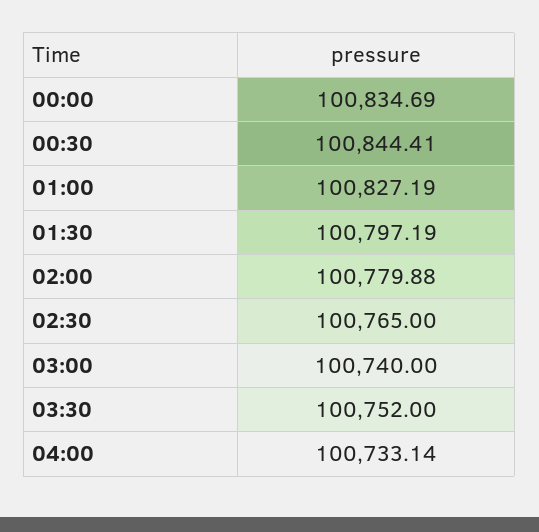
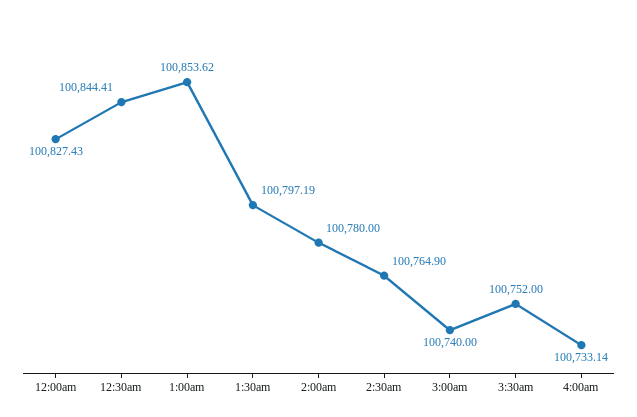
00:00: 100834.69 -> 100827.43
01:00: 100827.19 -> 100853.62
02:00: 100779.88 -> 100780
02:30: 100765 -> 100764.9

